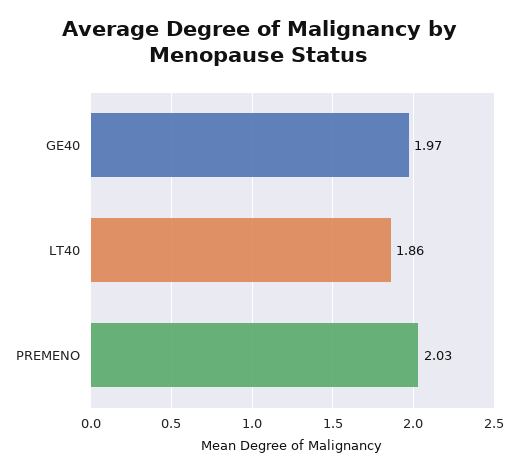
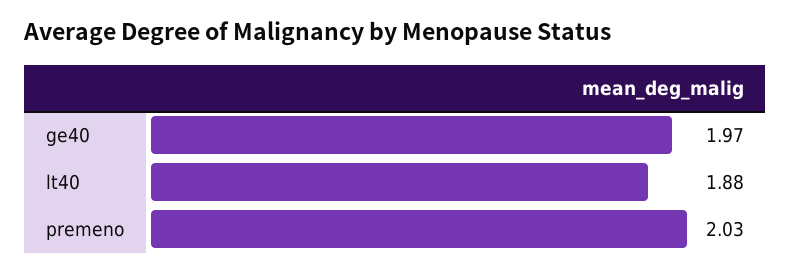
LT40: 1.86 -> 1.88

